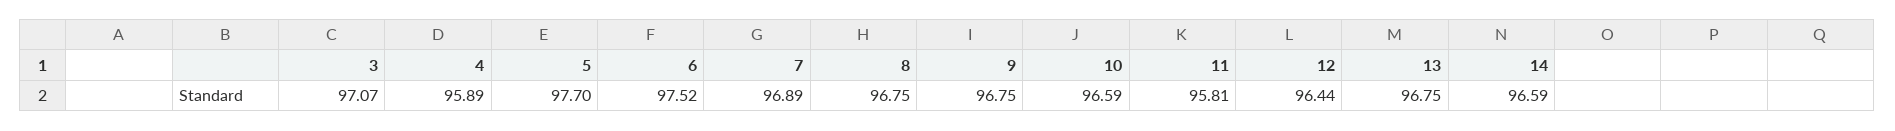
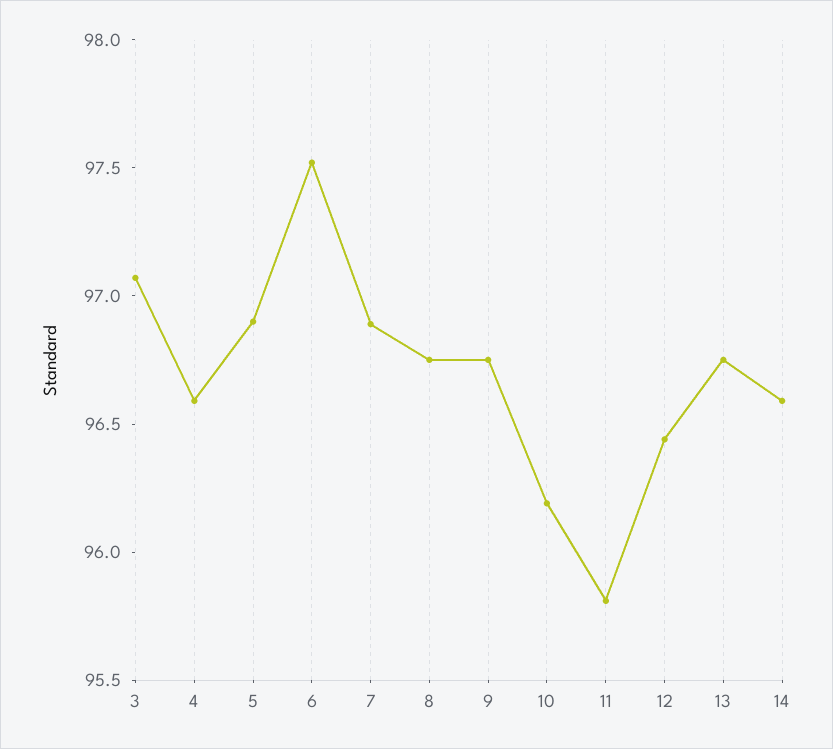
4: 95.89 -> 96.6
5: 97.7 -> 96.9
10: 96.59 -> 96.2

